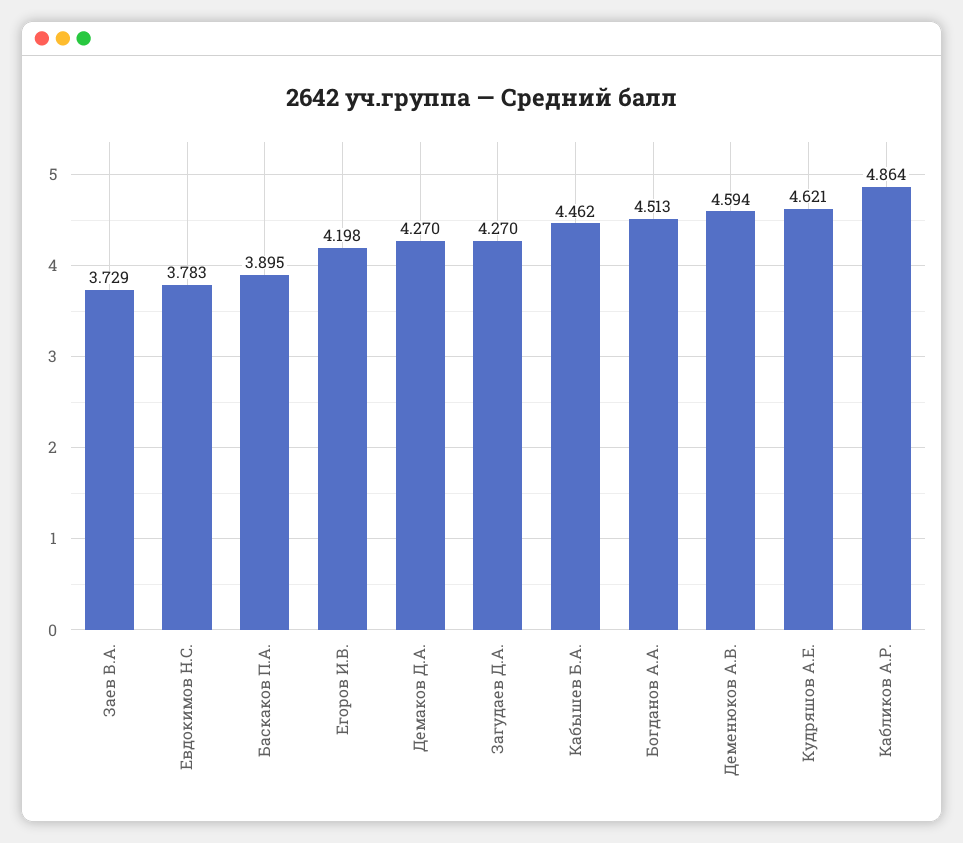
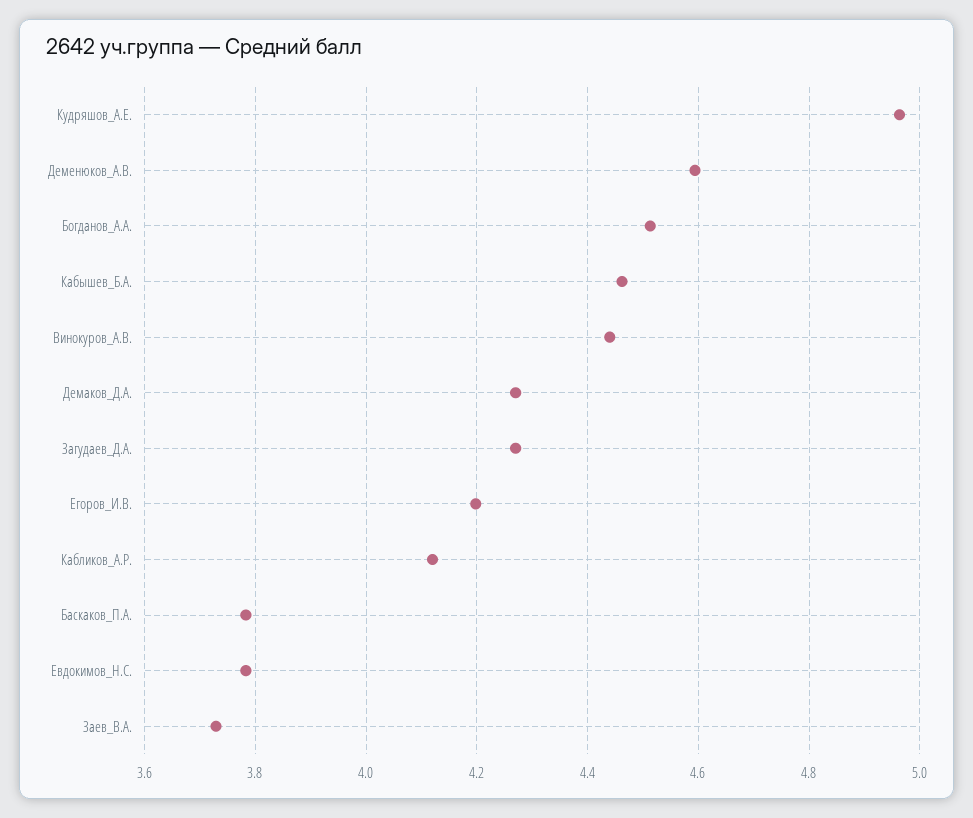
Баскаков П.А.: 3.895 -> 3.78
Кудряшов А.Е.: 4.621 -> 4.96
Кабликов А.Р.: 4.864 -> 4.12
Винокуров_А.В.: none -> 4.44

